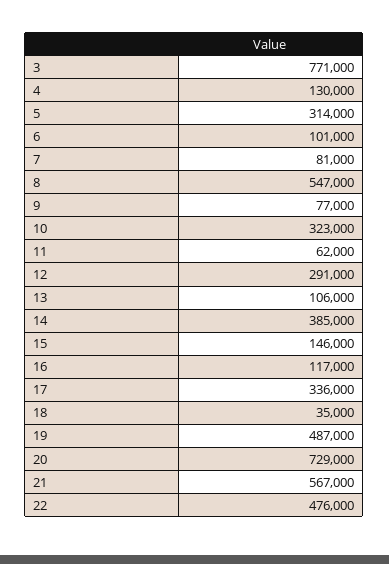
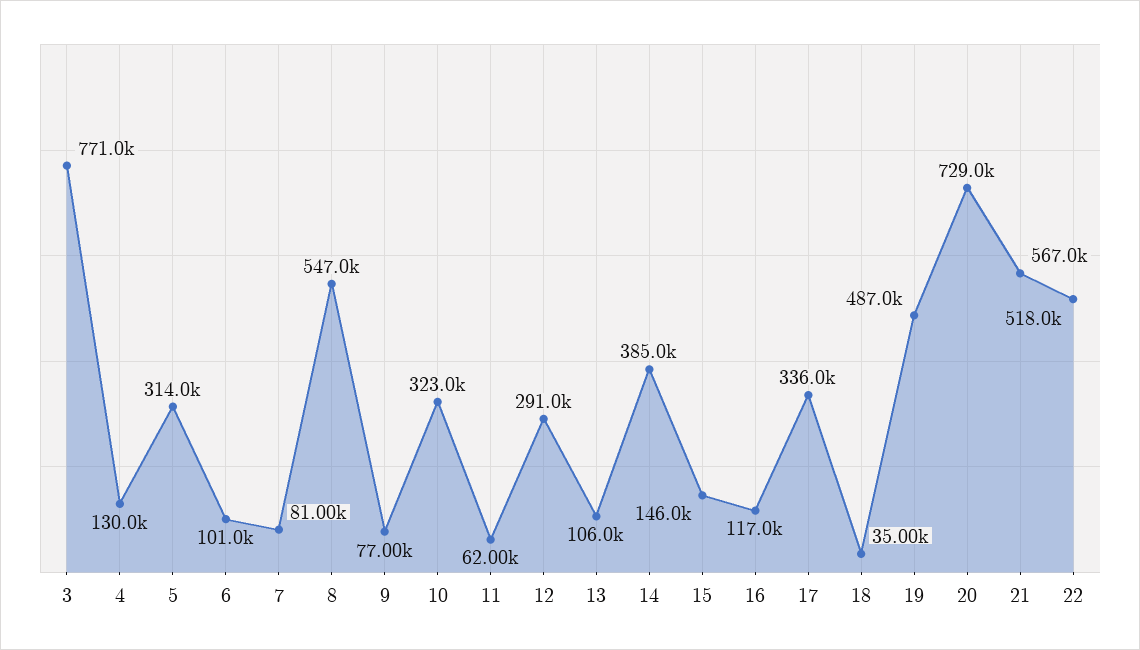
22: 476000 -> 518000

